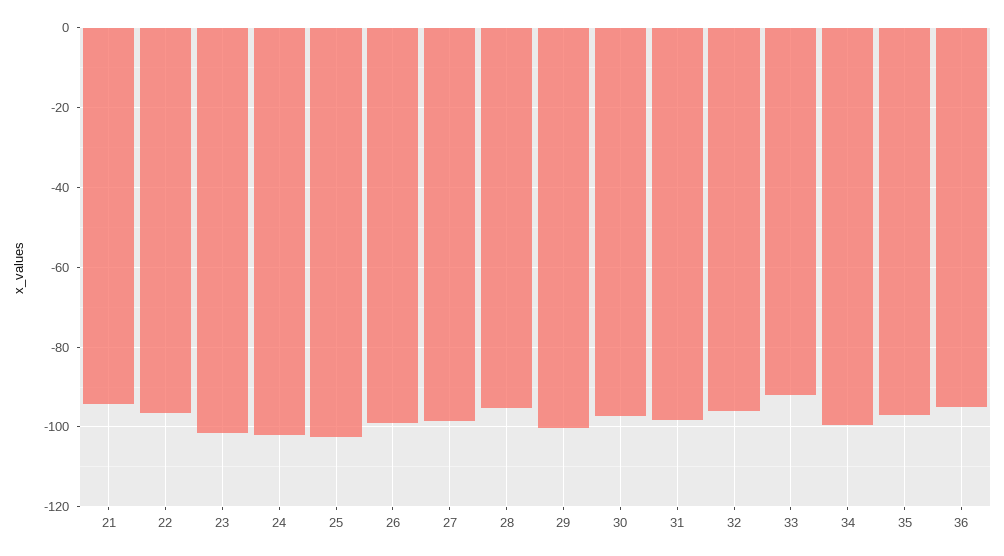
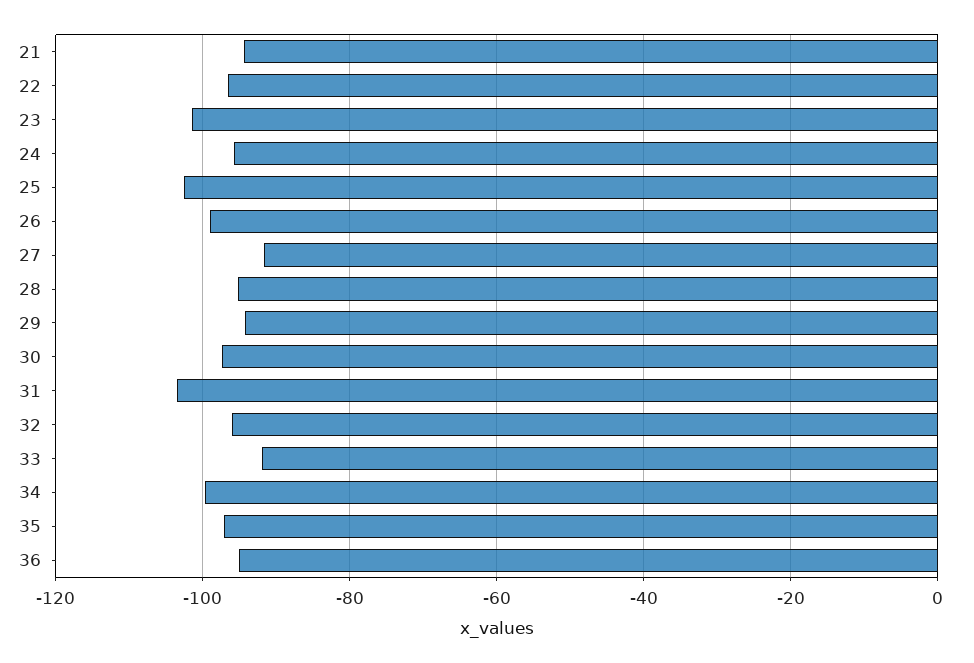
24: -102 -> -96
27: -98 -> -92
29: -100 -> -94
31: -98 -> -104

